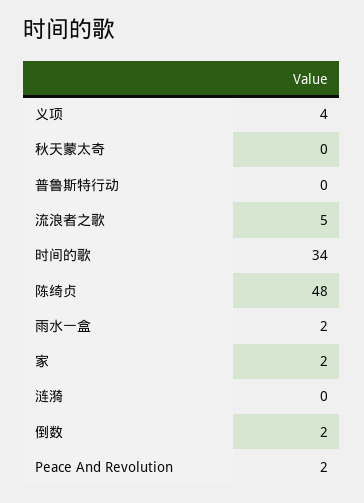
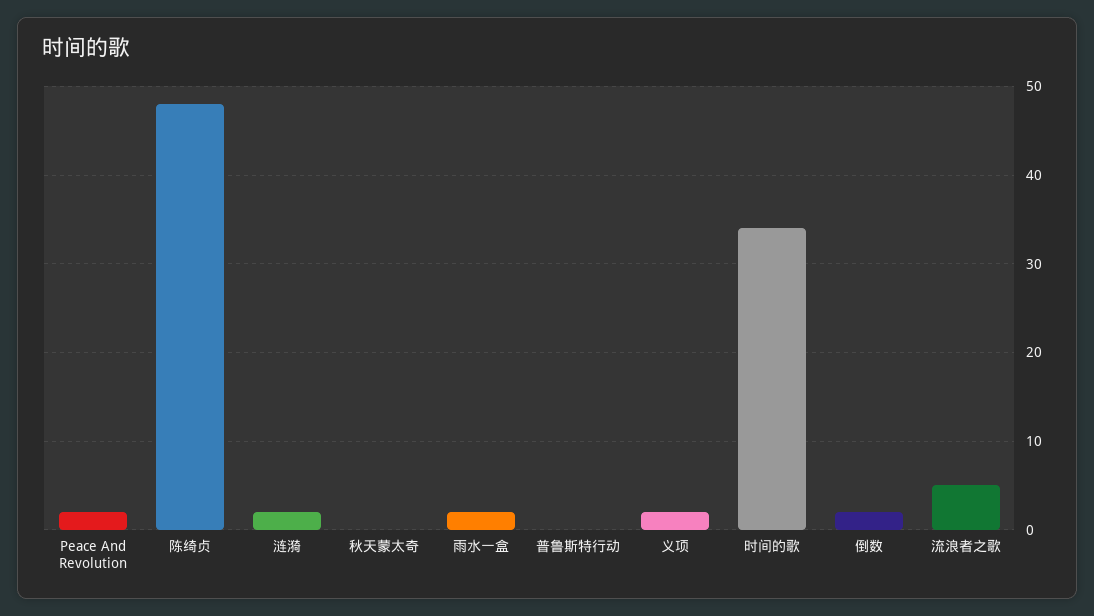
义项: 4 -> 2
家: 2 -> none
涟漪: 0 -> 2

